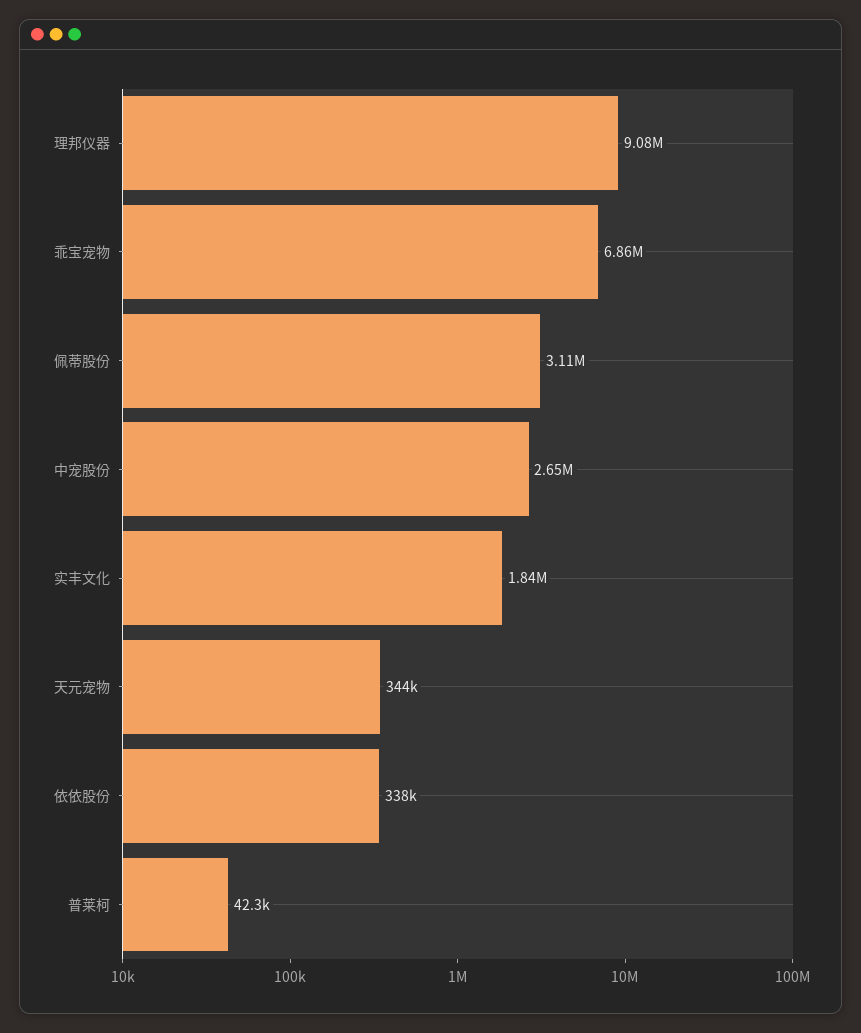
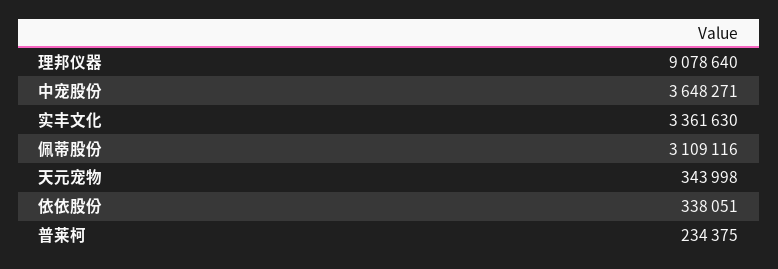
乖宝宠物: 6860000 -> none
中宠股份: 2650000 -> 3648271
实丰文化: 1840000 -> 3361630
普莱柯: 42300 -> 234375

